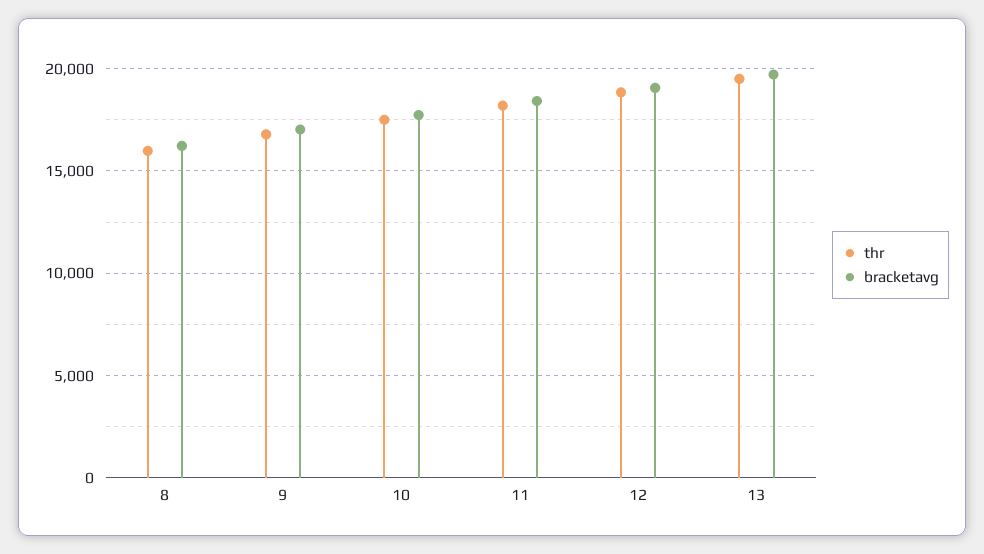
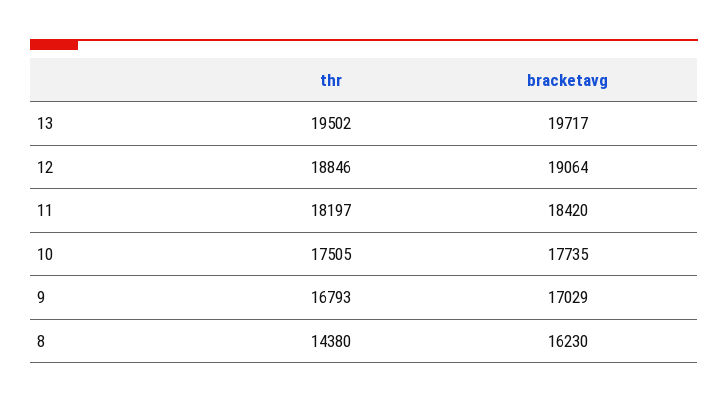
thr, 8: 16000 -> 14380

